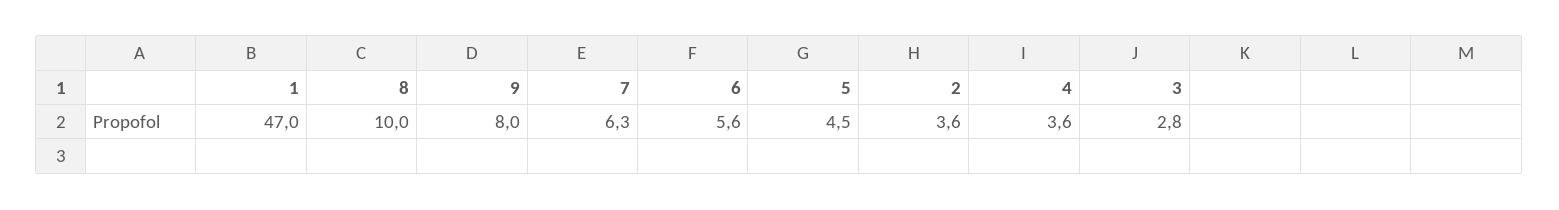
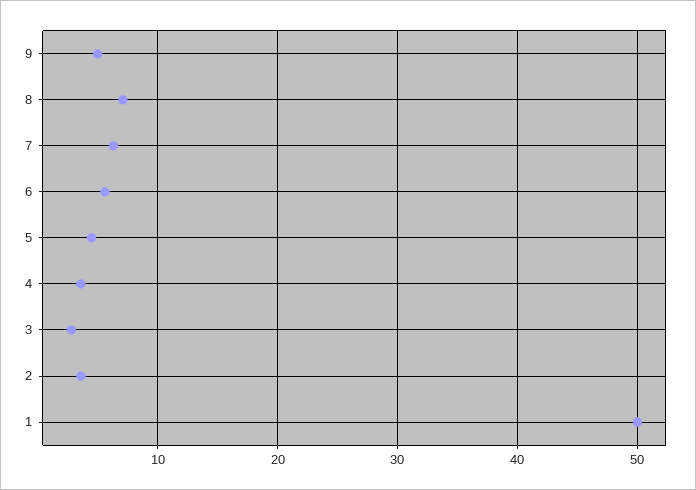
1: 47 -> 50
8: 10 -> 7
9: 8 -> 5

